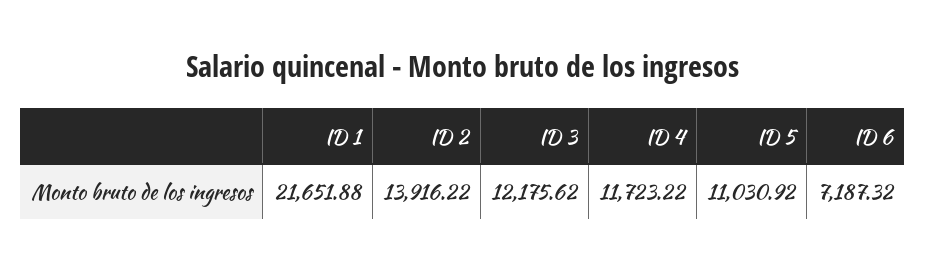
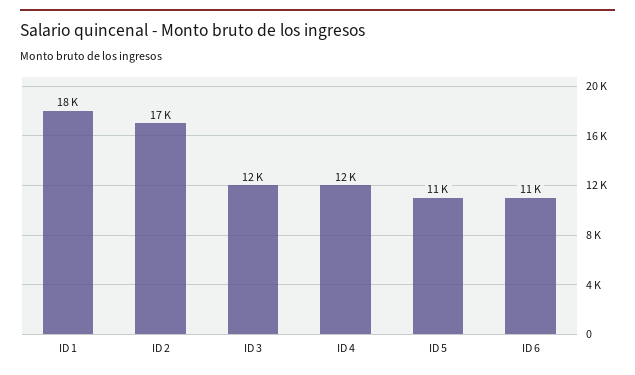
ID 1: 21651.88 -> 18000
ID 2: 13916.22 -> 17000
ID 6: 7187.32 -> 11000

